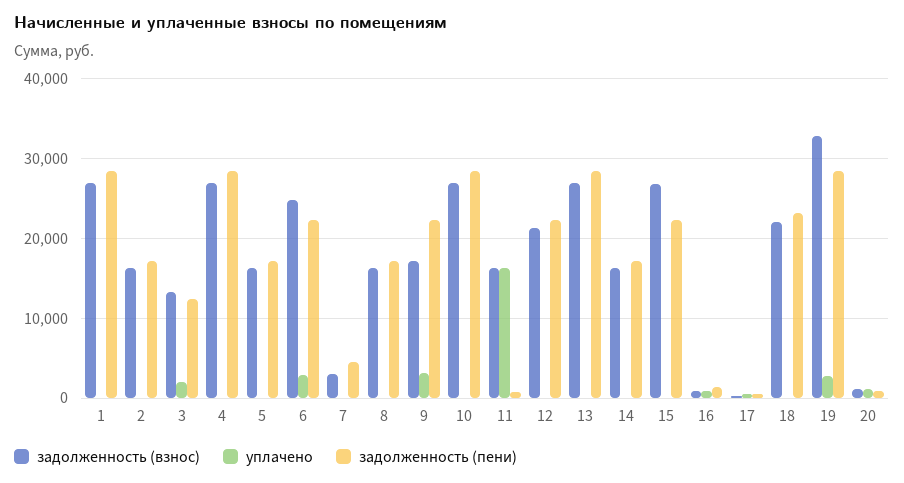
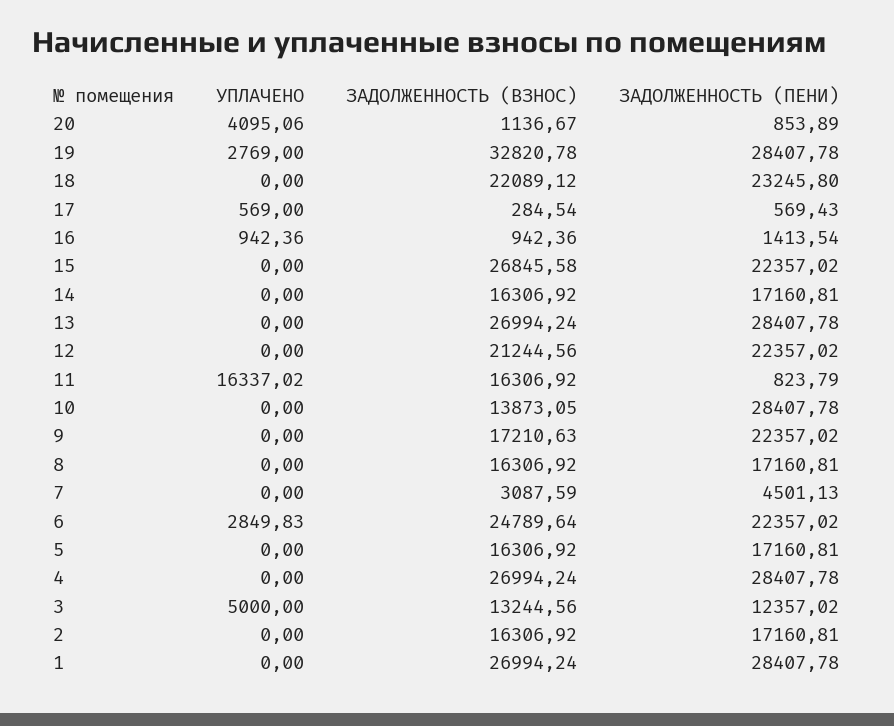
уплачено, 3: 2000 -> 5000
уплачено, 9: 3000 -> 0
задолженность (взнос), 10: 27000 -> 13873.05
уплачено, 20: 1000 -> 4095.06

